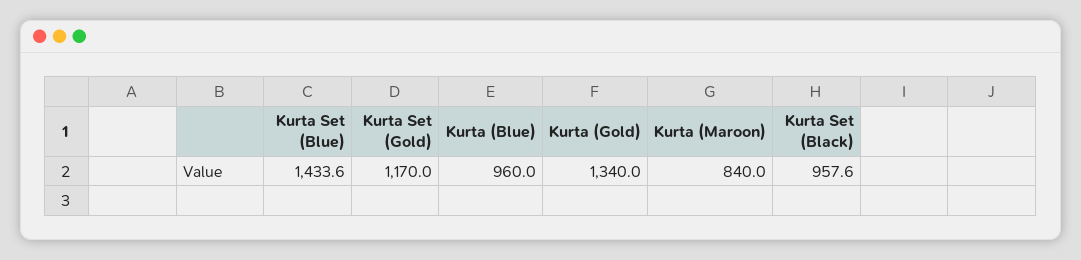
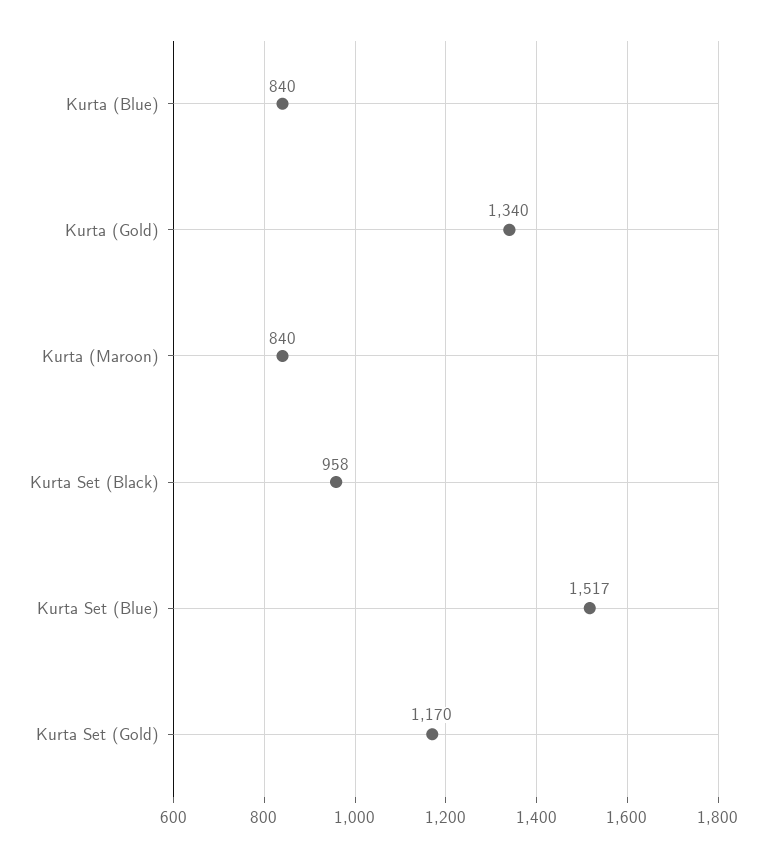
Kurta Set (Blue): 1433.6 -> 1517
Kurta (Blue): 960 -> 840

